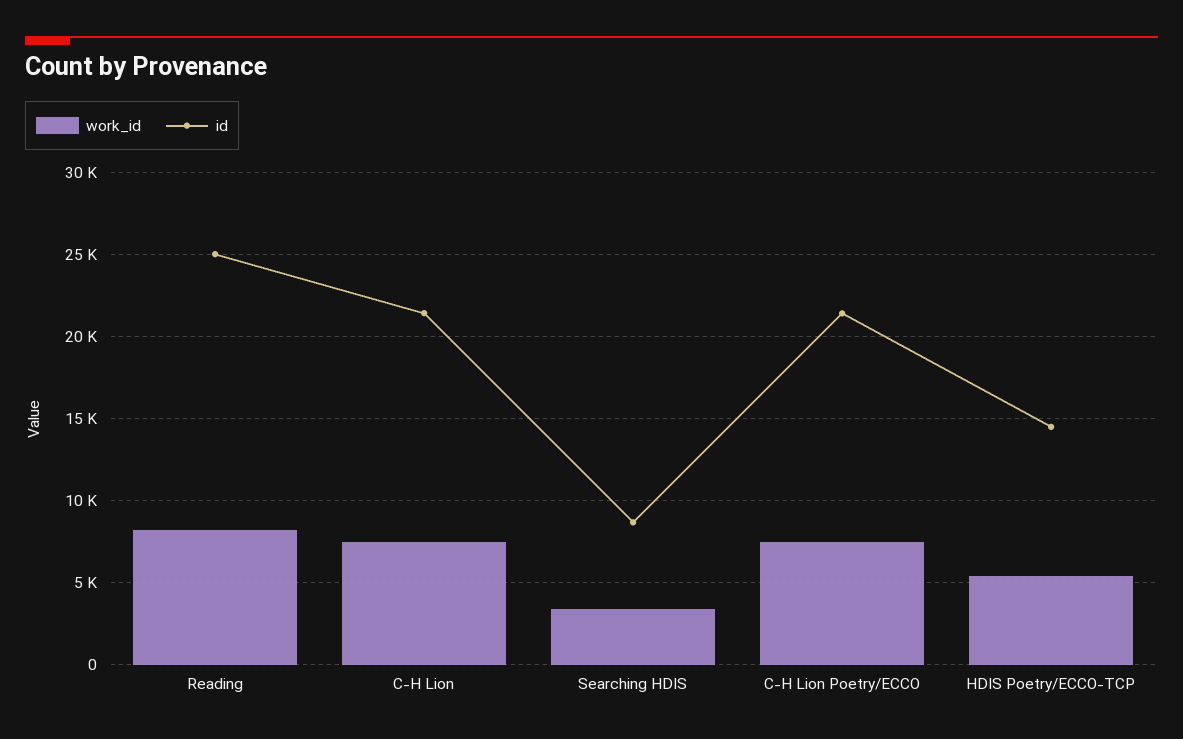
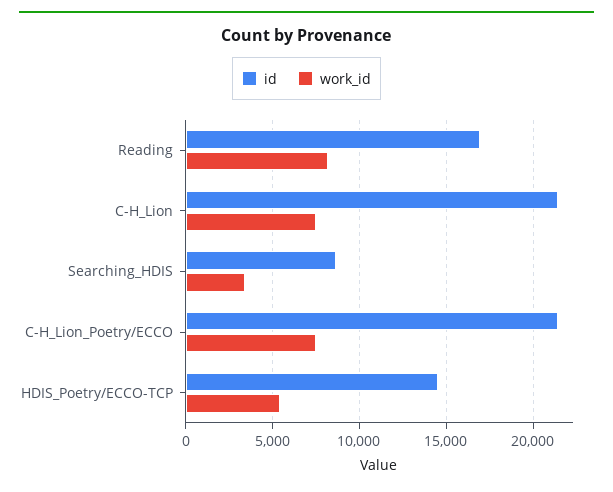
id, Reading: 25000 -> 17000

